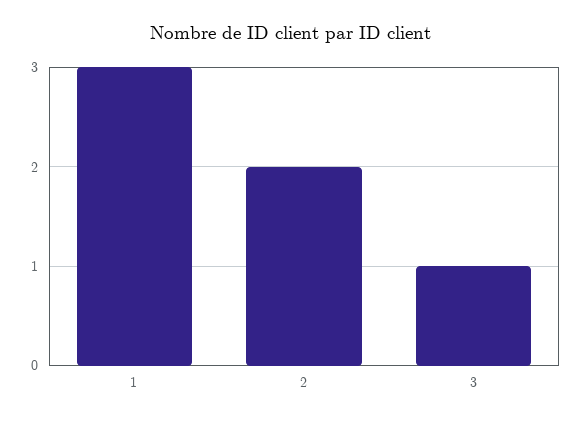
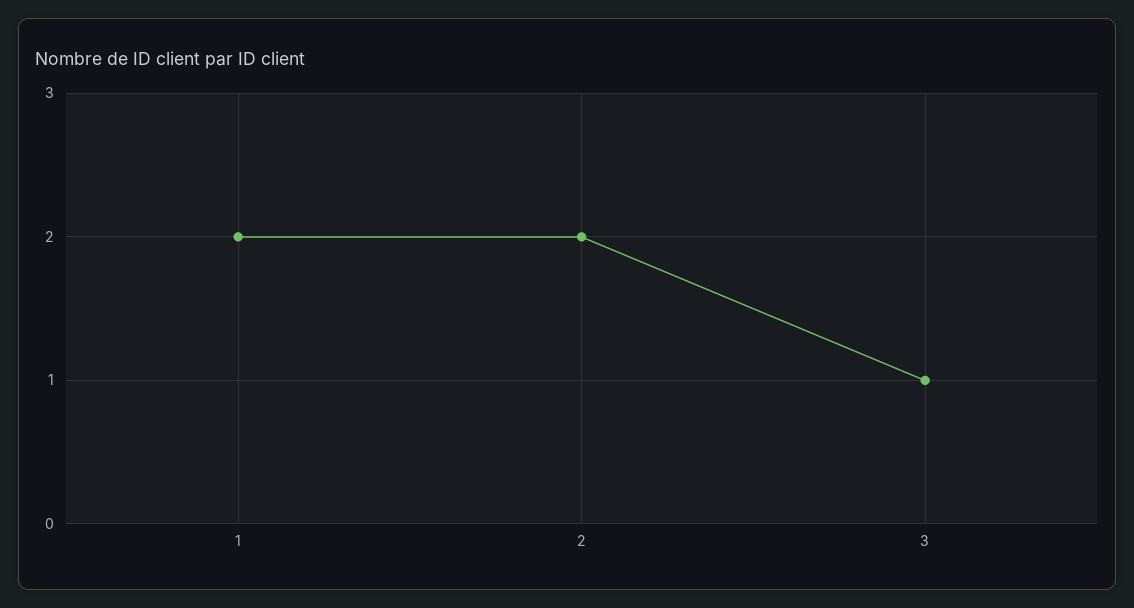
1: 3 -> 2

